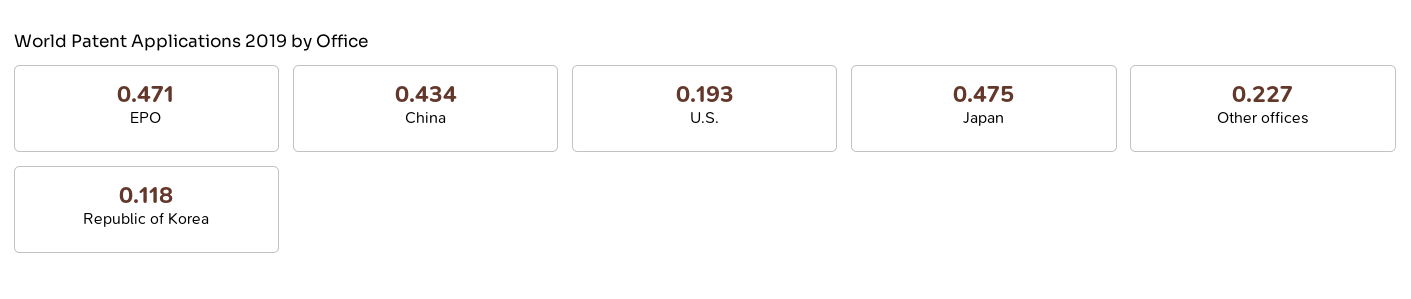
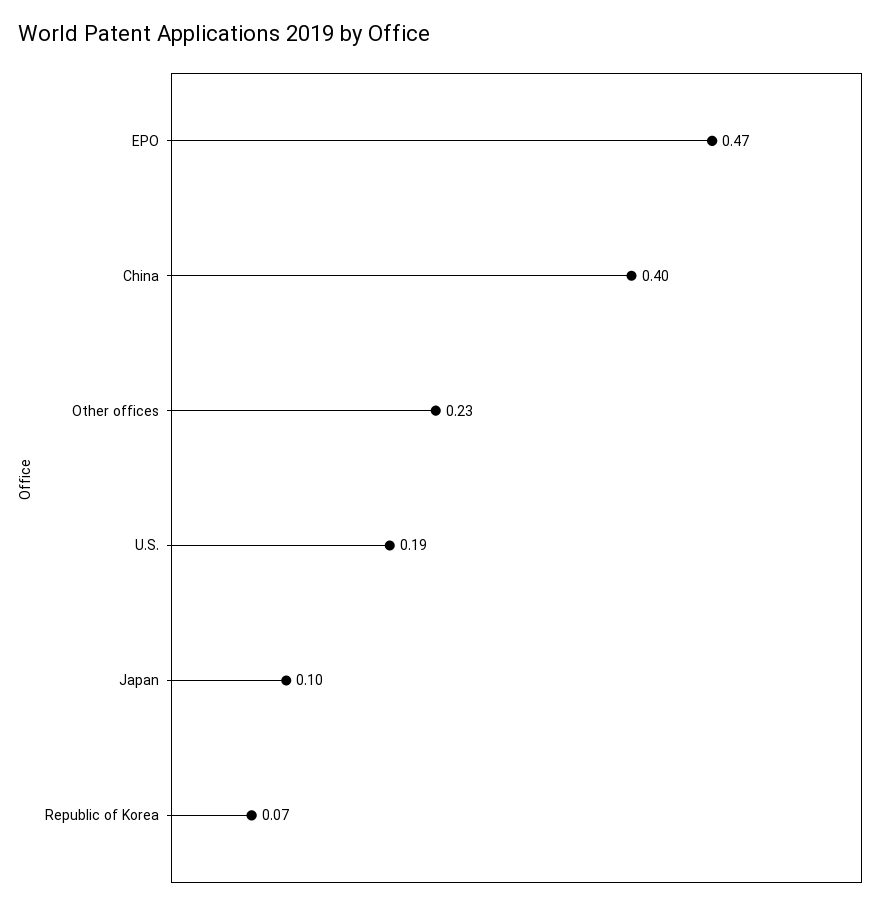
China: 0.434 -> 0.4
Japan: 0.475 -> 0.1
Republic of Korea: 0.118 -> 0.07

